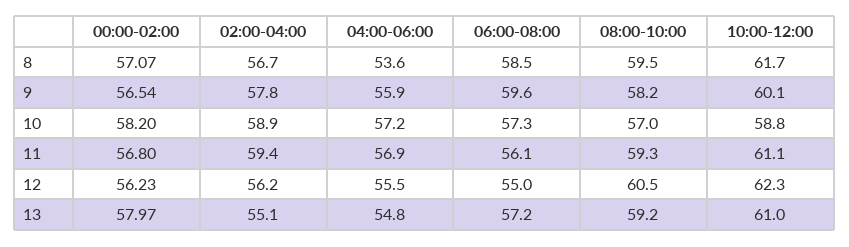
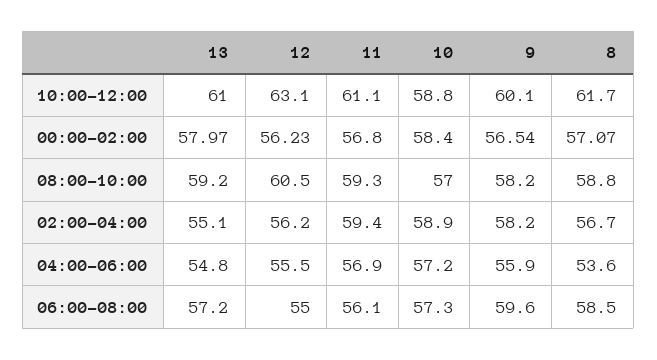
08:00-10:00, 8: 59.5 -> 58.8
02:00-04:00, 9: 57.8 -> 58.2
00:00-02:00, 10: 58.2 -> 58.4
10:00-12:00, 12: 62.3 -> 63.1

